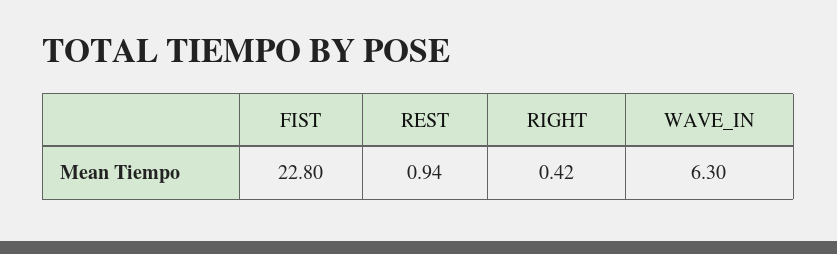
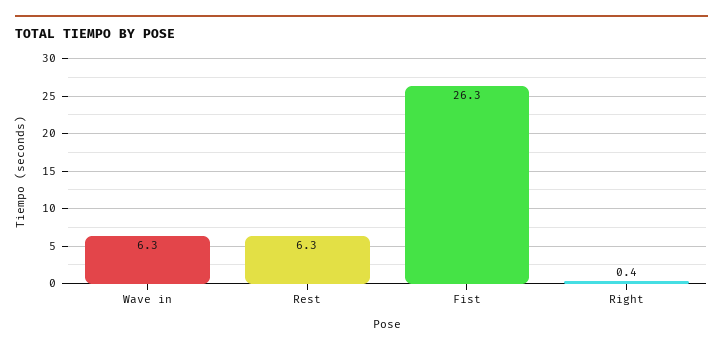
FIST: 22.8 -> 26.3
REST: 0.94 -> 6.3

